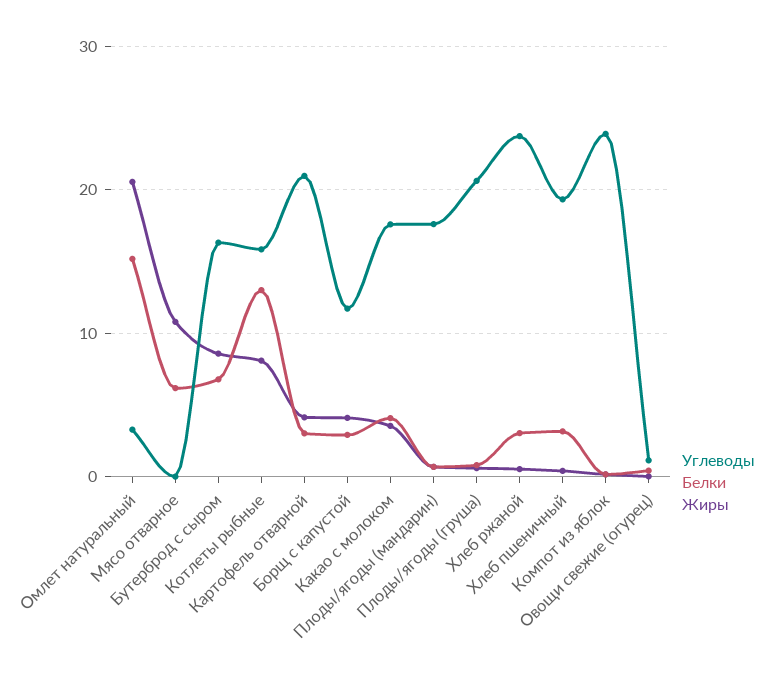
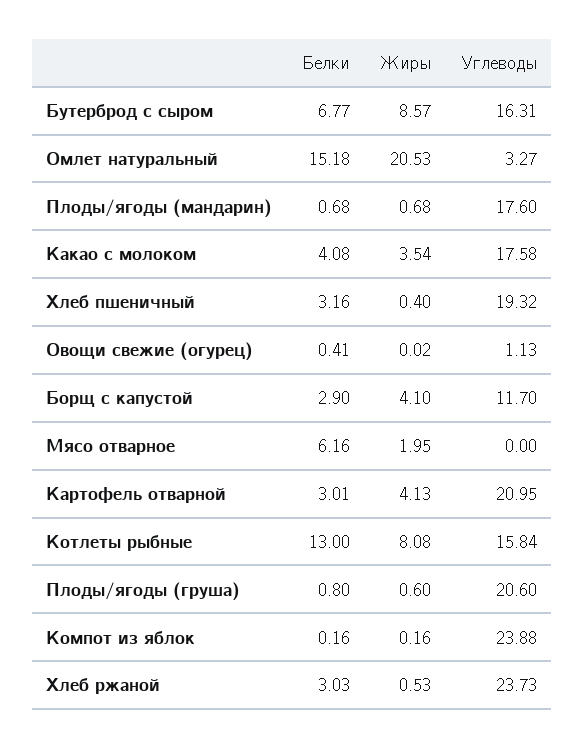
Жиры, Мясо отварное: 11 -> 1.95

